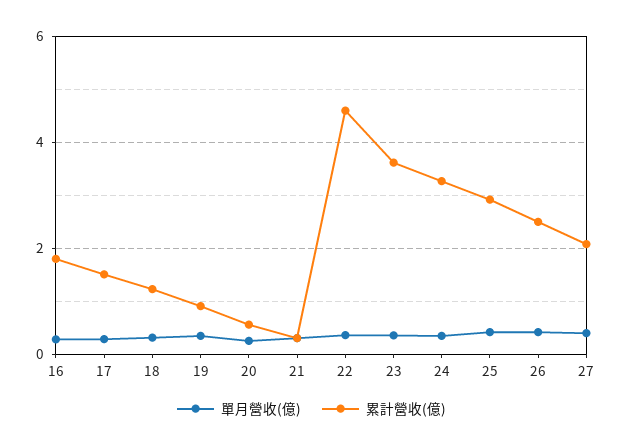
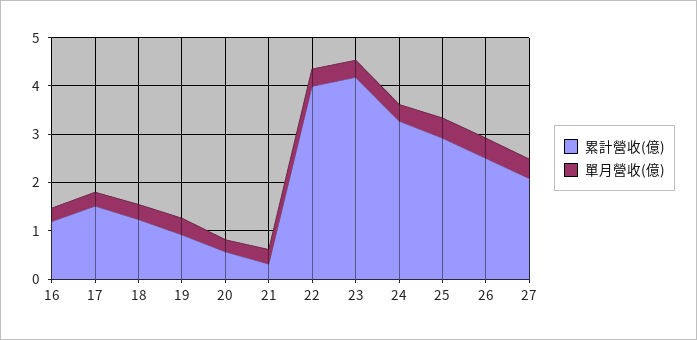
累計營收(億), 16: 1.8 -> 1.2
累計營收(億), 22: 4.6 -> 4
累計營收(億), 23: 3.6 -> 4.2

